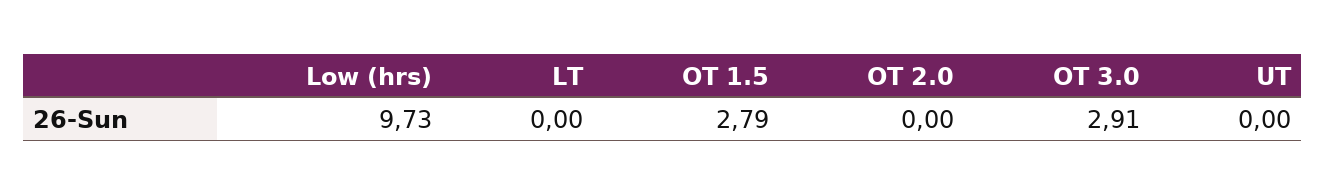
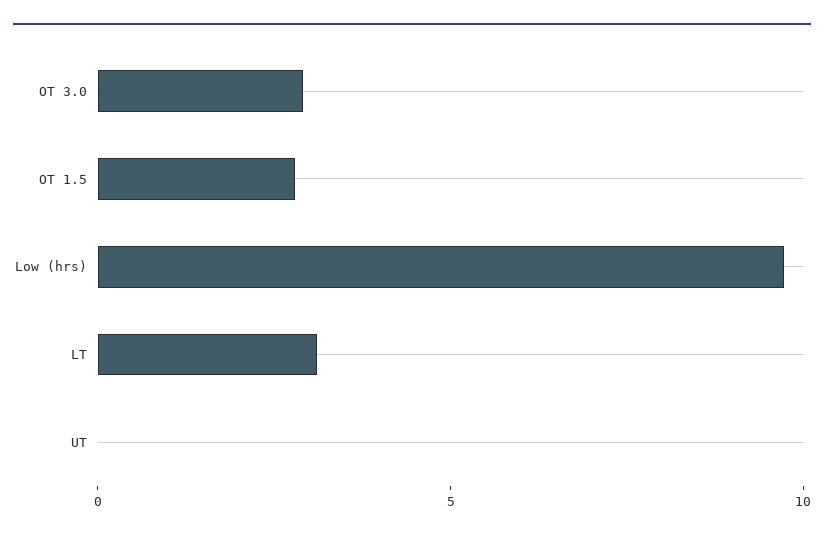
LT: 0 -> 3
OT 2.0: 0 -> none

